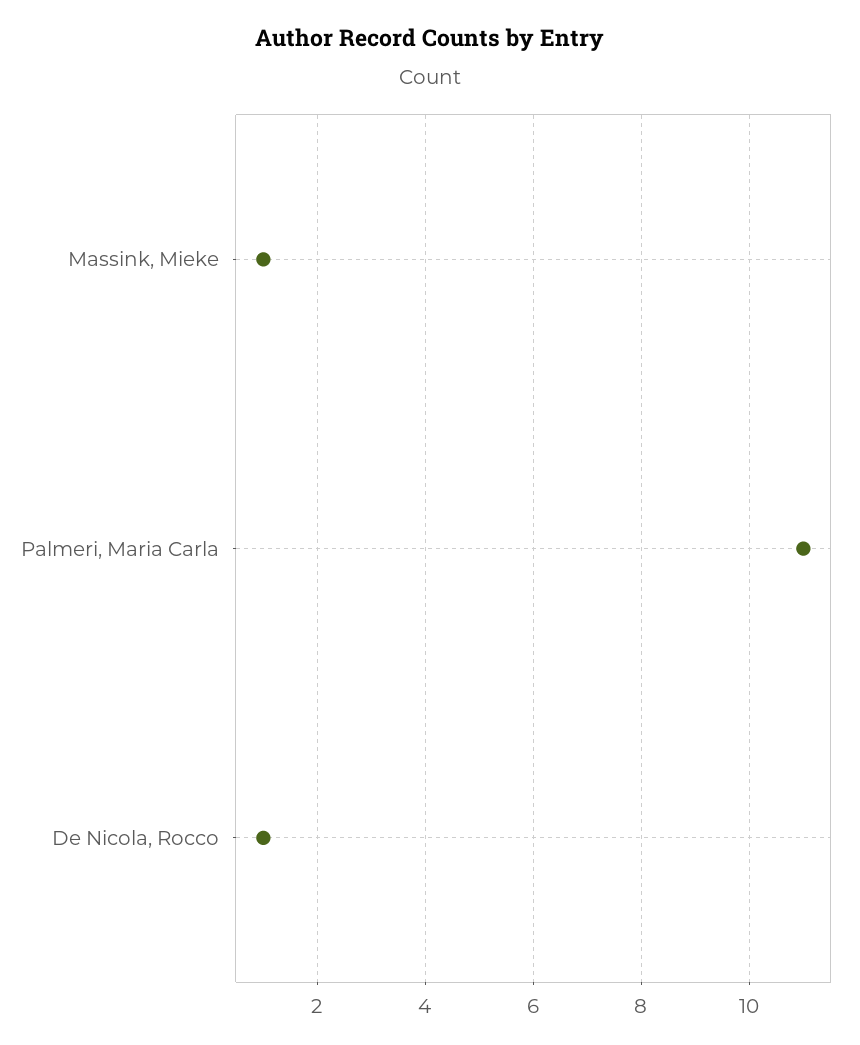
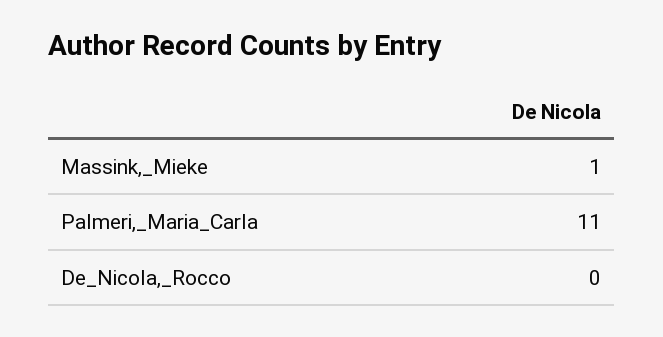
De Nicola, Rocco: 1 -> 0

